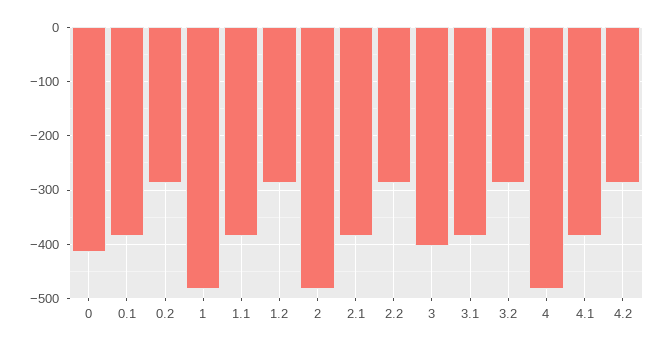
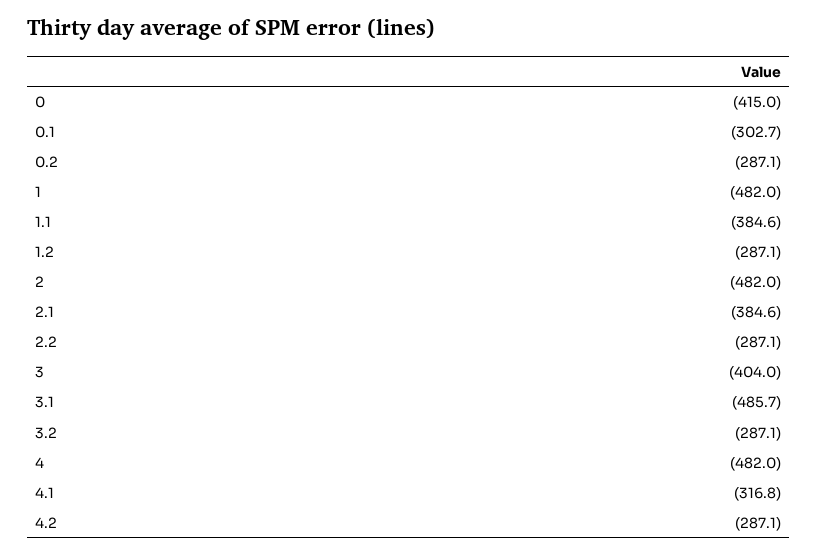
0.1: -380 -> -302.7
3.1: -380 -> -485.7
4.1: -380 -> -316.8

